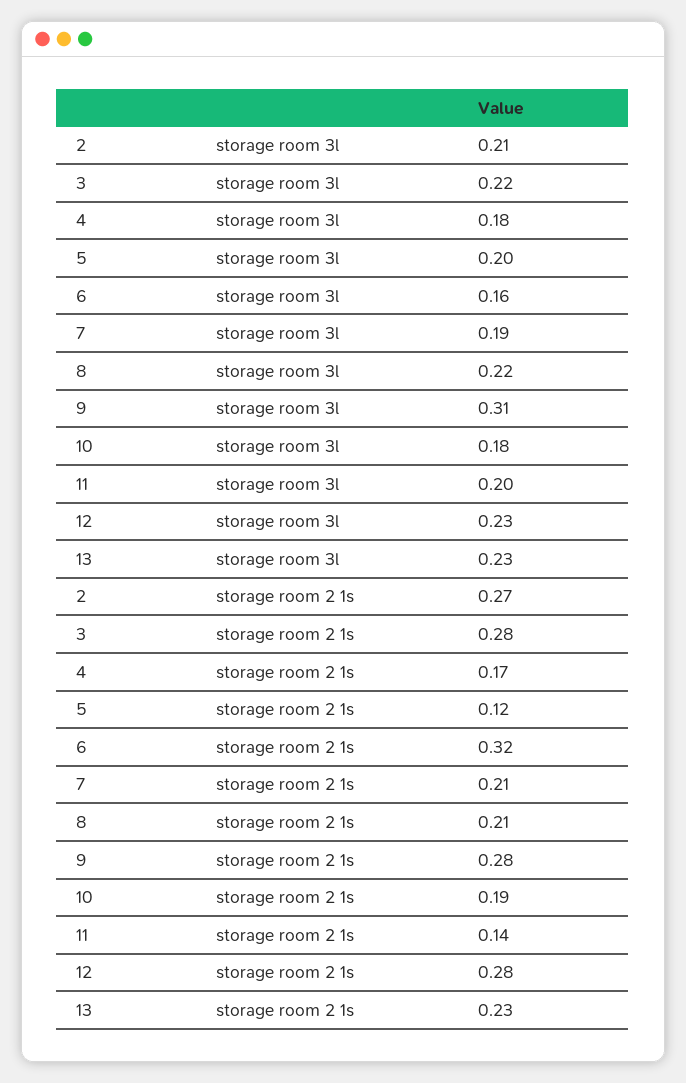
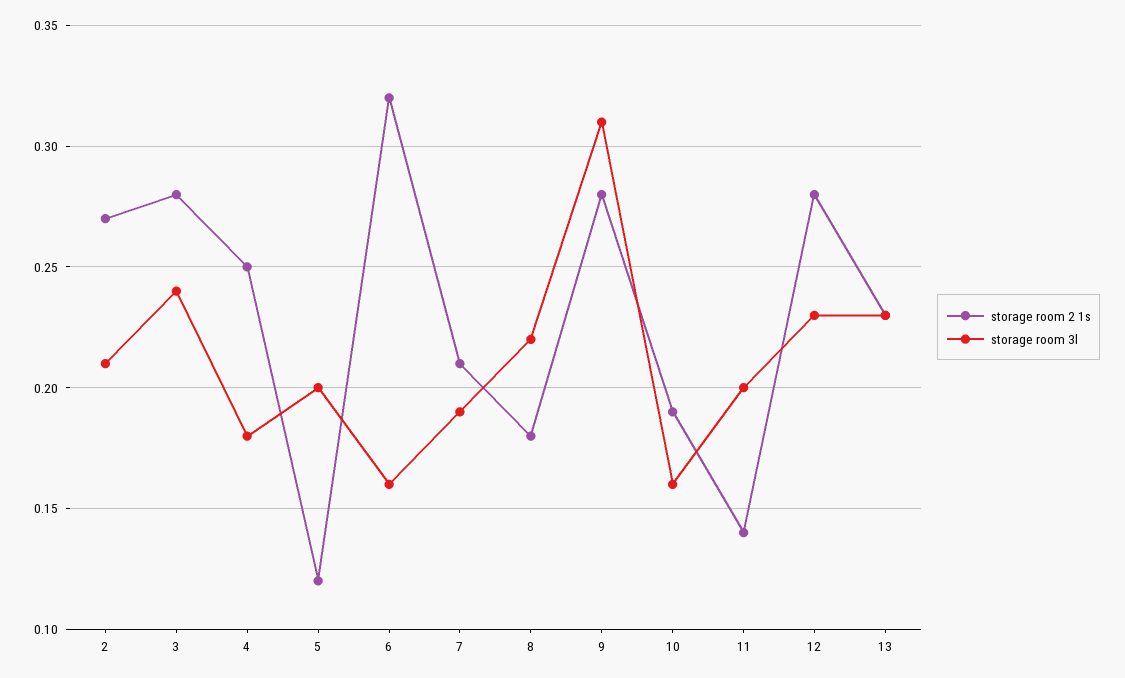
storage room 3l, 3: 0.22 -> 0.24
storage room 3l, 10: 0.18 -> 0.16
storage room 2 1s, 4: 0.17 -> 0.25
storage room 2 1s, 8: 0.21 -> 0.18

